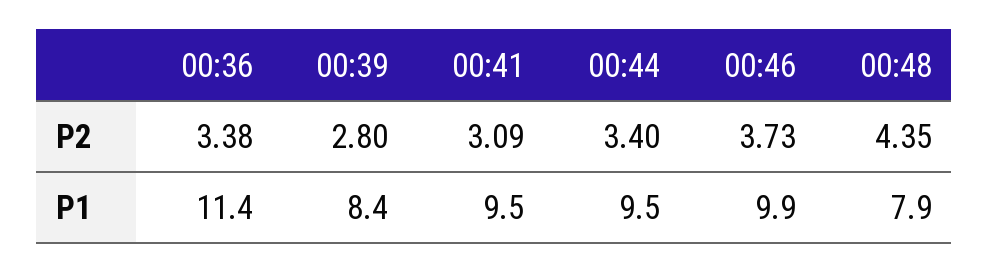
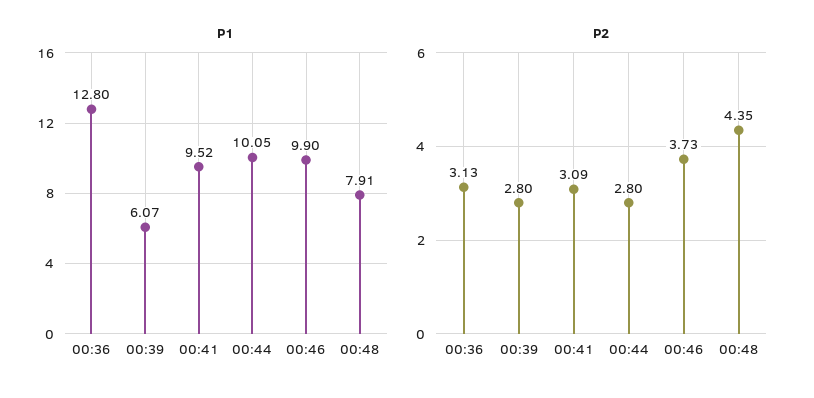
P2, 00:36: 3.38 -> 3.13
P2, 00:44: 3.4 -> 2.8
P1, 00:36: 11.4 -> 12.8
P1, 00:39: 8.4 -> 6.07
P1, 00:44: 9.5 -> 10.05

